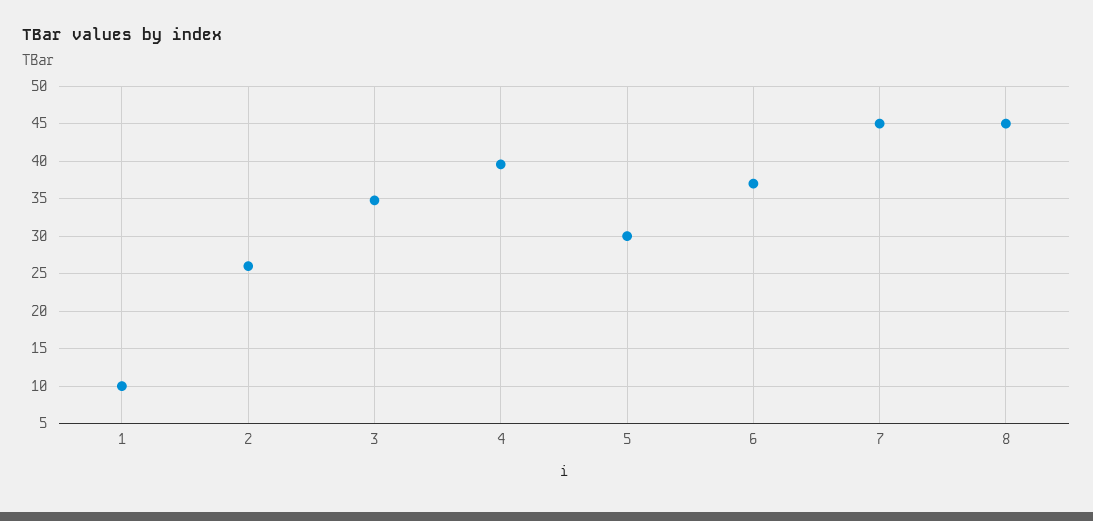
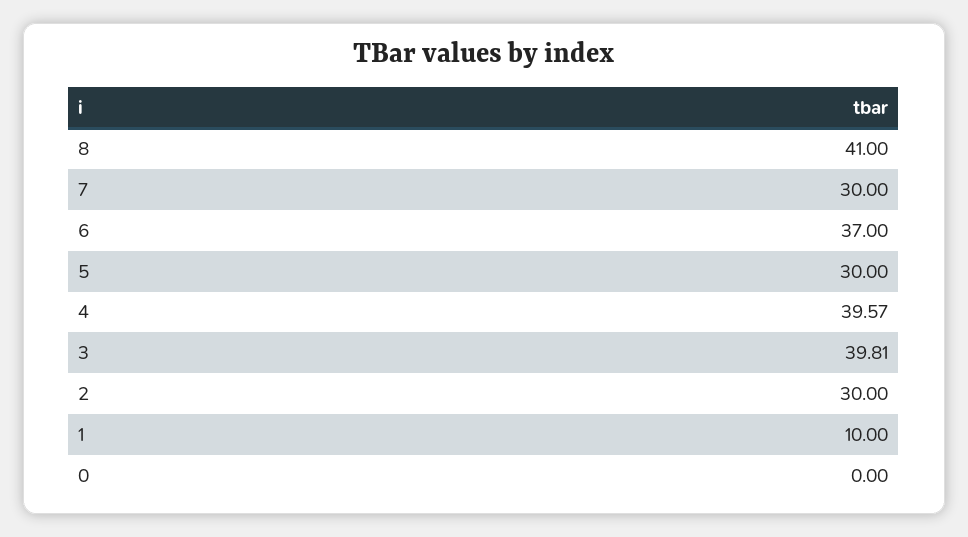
2: 26 -> 30
3: 35 -> 39.81
7: 45 -> 30
8: 45 -> 41
0: none -> 0

